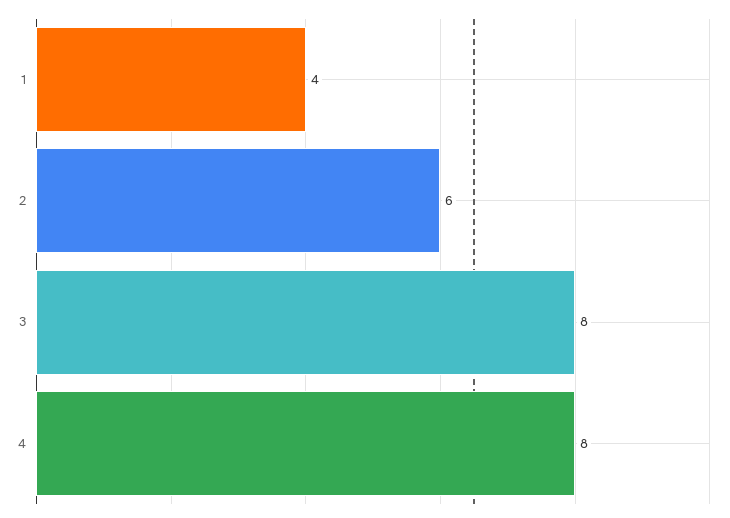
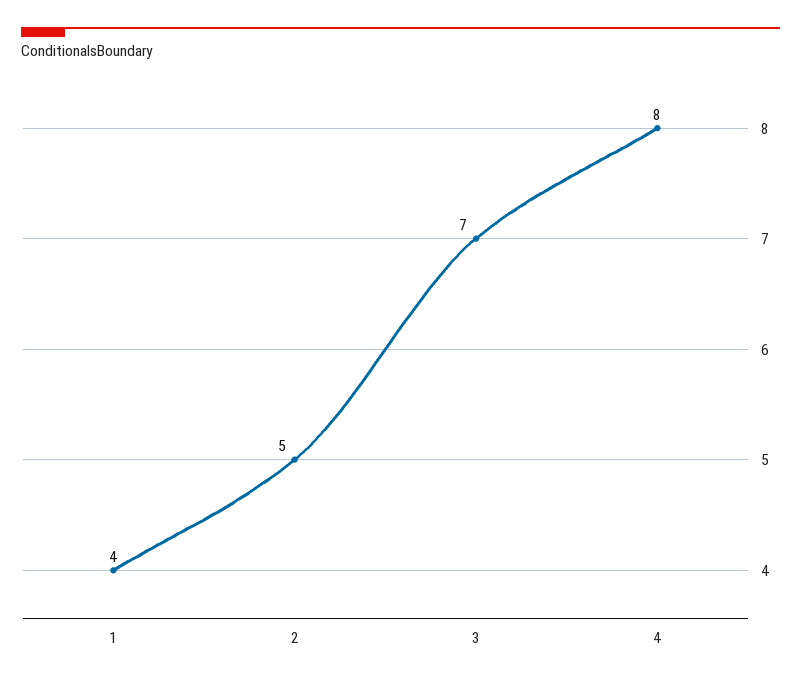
2: 6 -> 5
3: 8 -> 7

